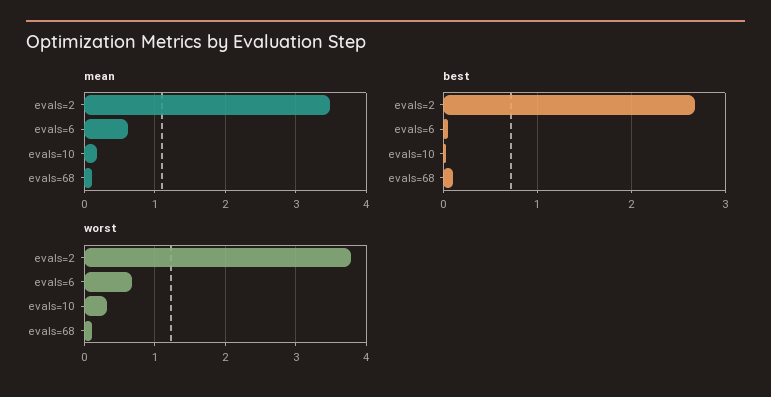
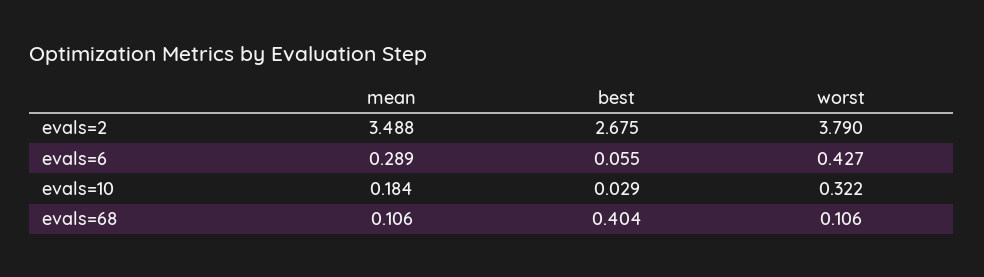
mean, evals=6: 0.6 -> 0.289
best, evals=68: 0.1 -> 0.404
worst, evals=6: 0.7 -> 0.427

